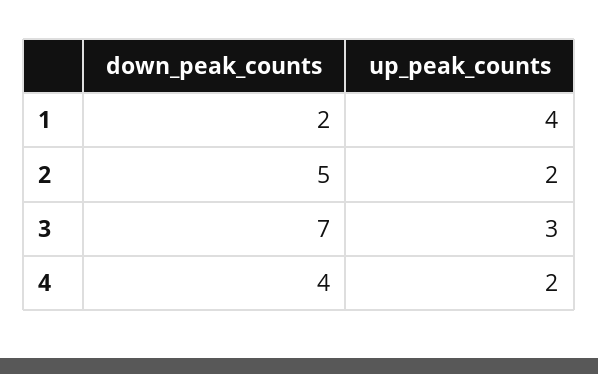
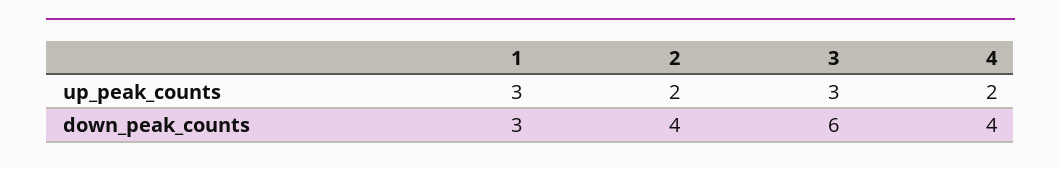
down_peak_counts, 1: 2 -> 3
up_peak_counts, 1: 4 -> 3
down_peak_counts, 2: 5 -> 4
down_peak_counts, 3: 7 -> 6

